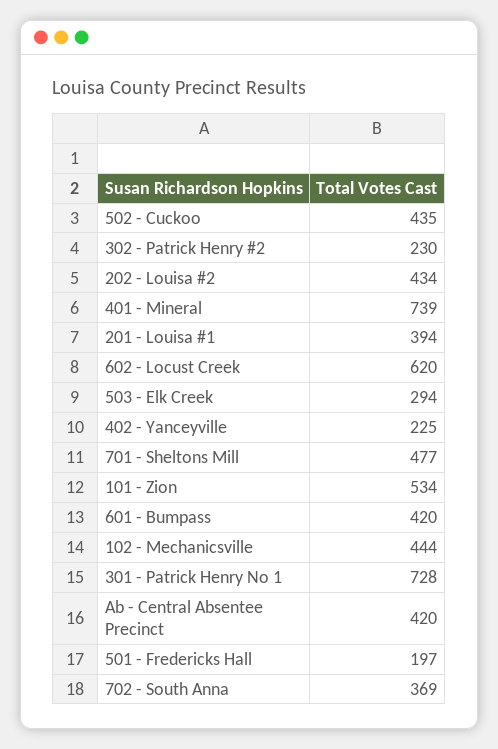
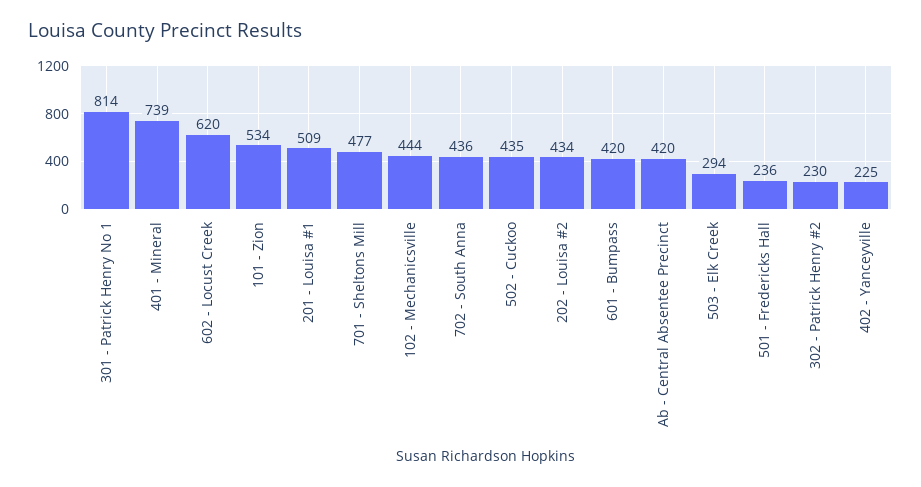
201 - Louisa #1: 394 -> 509
301 - Patrick Henry No 1: 728 -> 814
501 - Fredericks Hall: 197 -> 236
702 - South Anna: 369 -> 436

